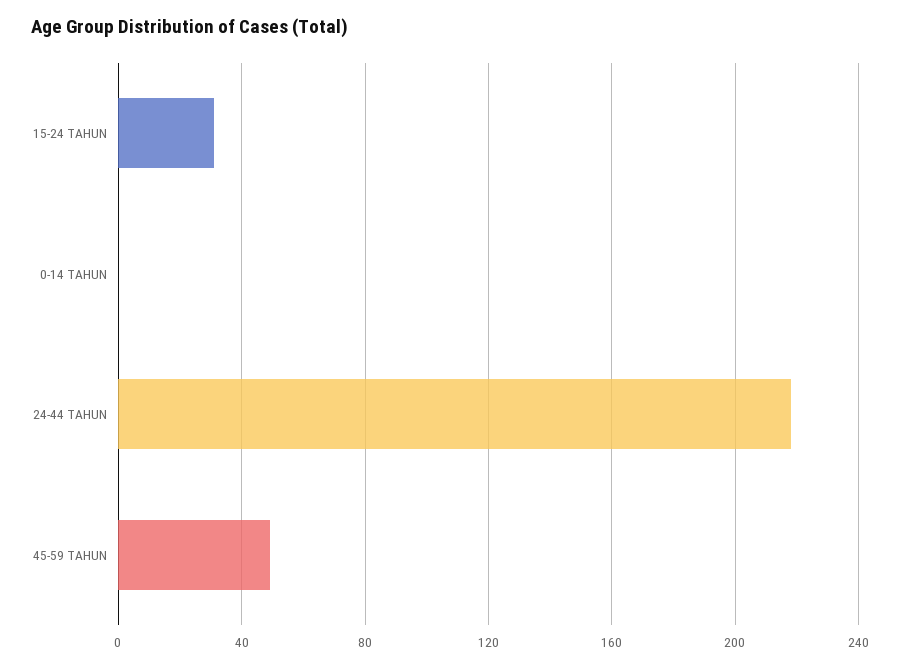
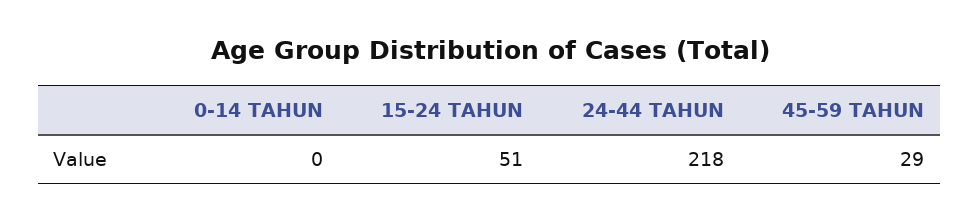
15-24 TAHUN: 30 -> 51
45-59 TAHUN: 50 -> 29

